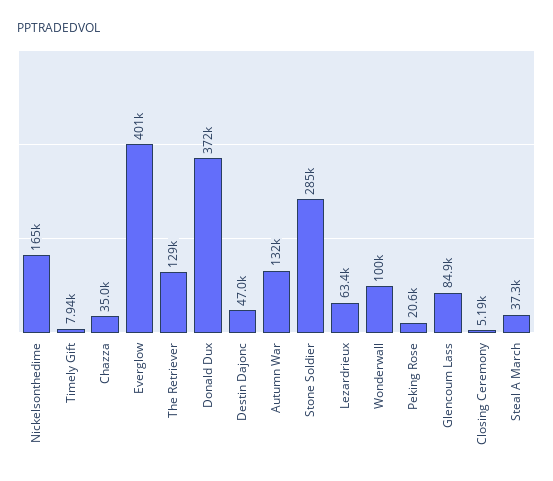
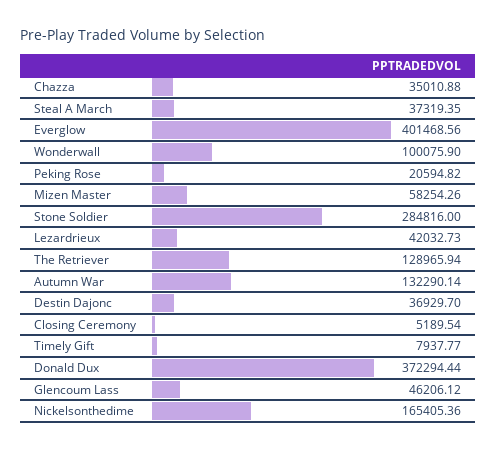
Destin Dajonc: 47000 -> 36929.7
Lezardrieux: 63400 -> 42032.73
Glencoum Lass: 84900 -> 46206.12
Mizen Master: none -> 58254.26

